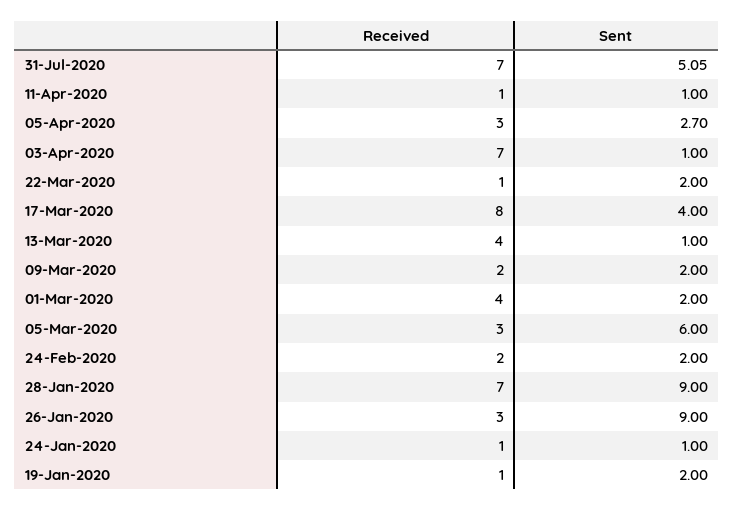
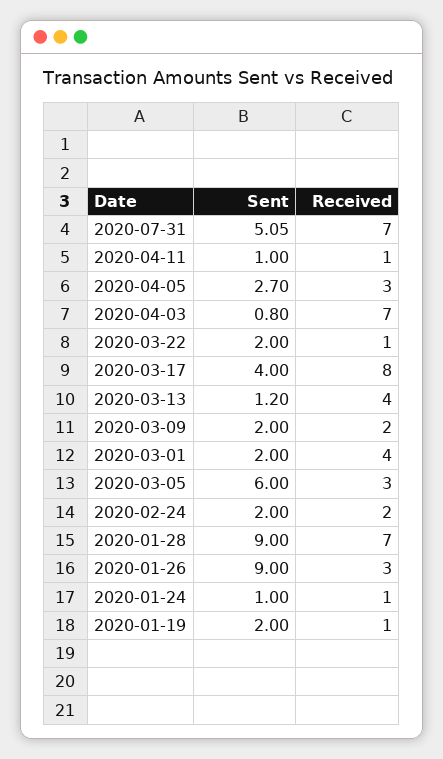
Sent, 03-Apr-2020: 1 -> 0.8
Sent, 13-Mar-2020: 1 -> 1.2

